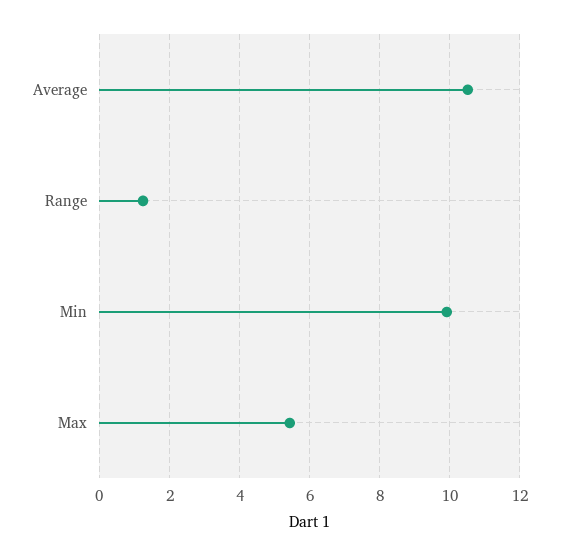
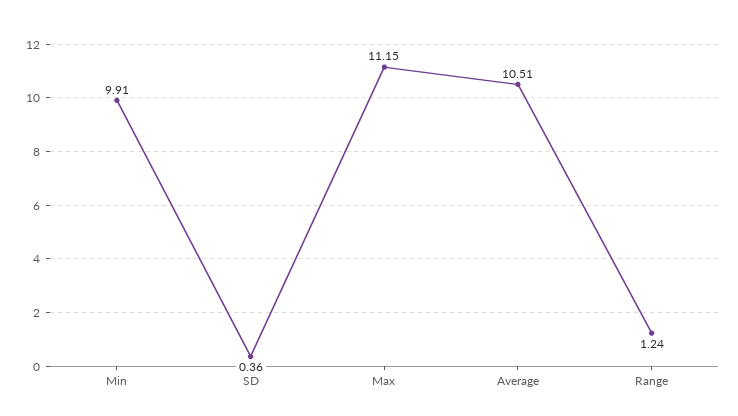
Max: 5.4 -> 11.15
SD: none -> 0.36

